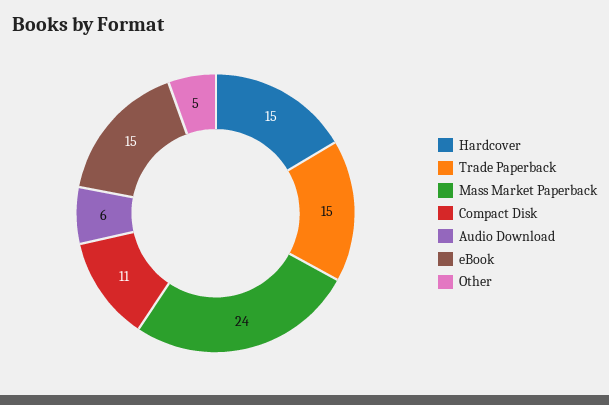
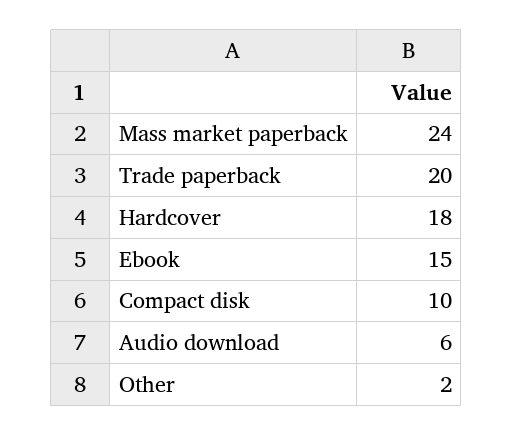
Hardcover: 15 -> 18
Trade Paperback: 15 -> 20
Compact Disk: 11 -> 10
Other: 5 -> 2

